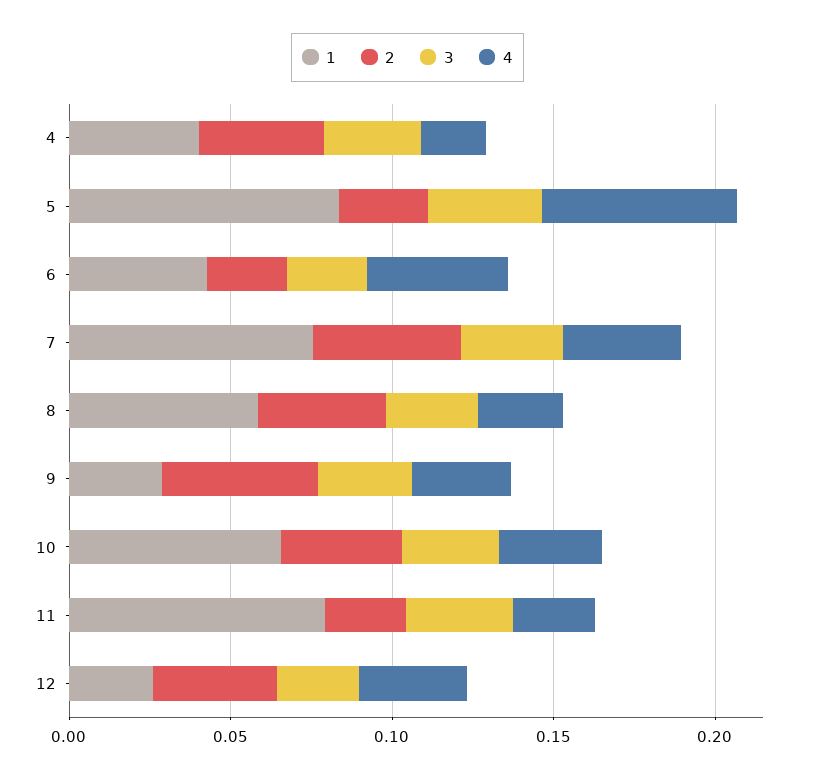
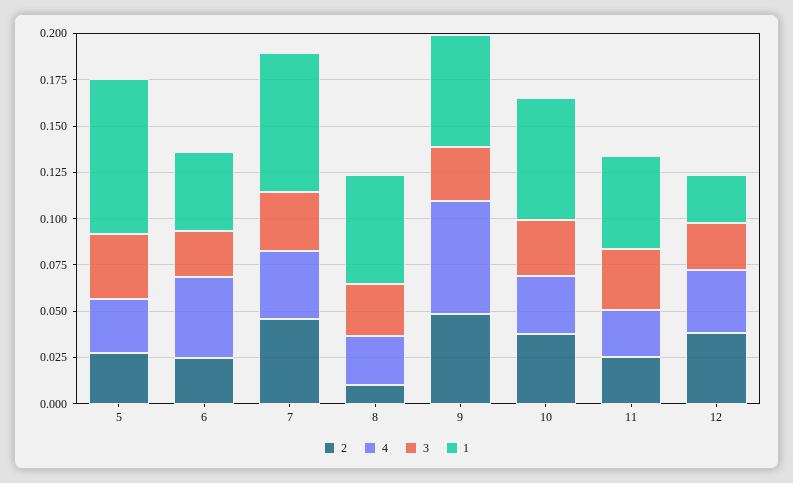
1, 4: 0.04 -> none
2, 4: 0.04 -> none
3, 4: 0.03 -> none
4, 4: 0.02 -> none
4, 5: 0.06 -> 0.03
2, 8: 0.04 -> 0.01
1, 9: 0.03 -> 0.06
4, 9: 0.03 -> 0.06
1, 11: 0.08 -> 0.05

